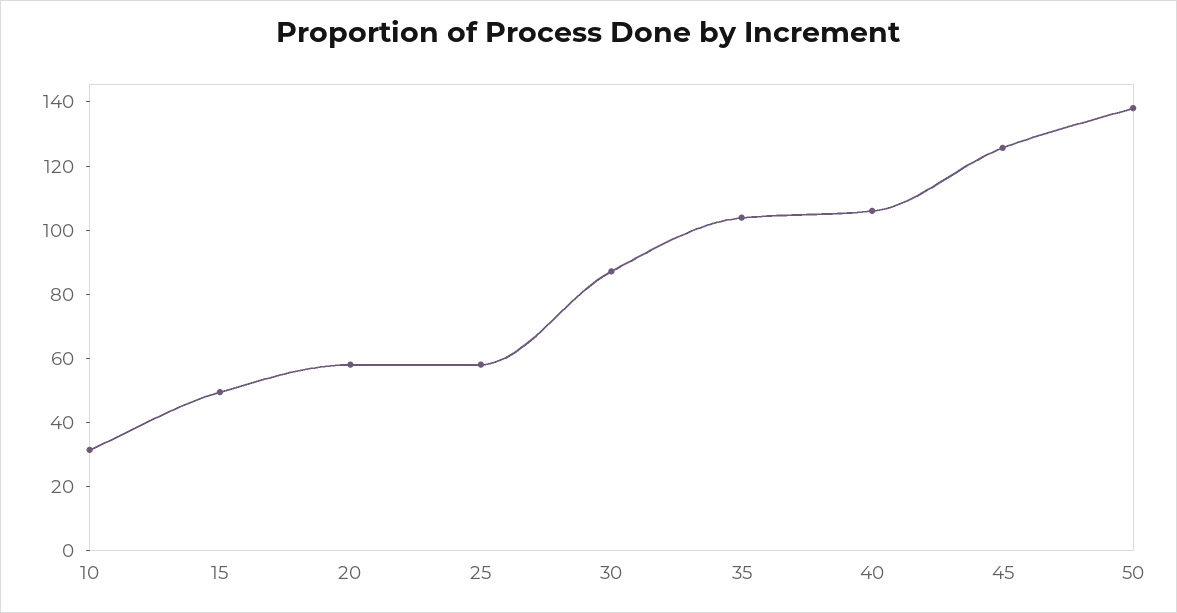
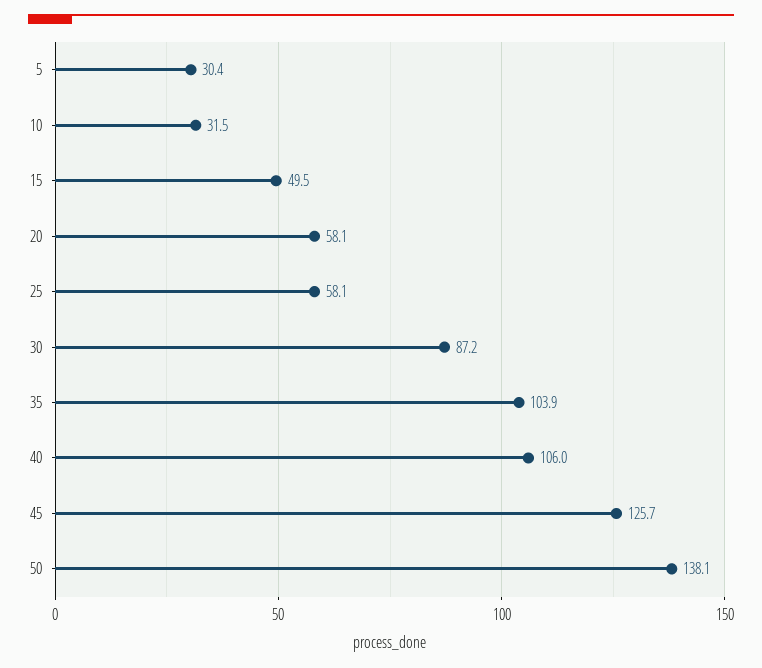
5: none -> 30.4

